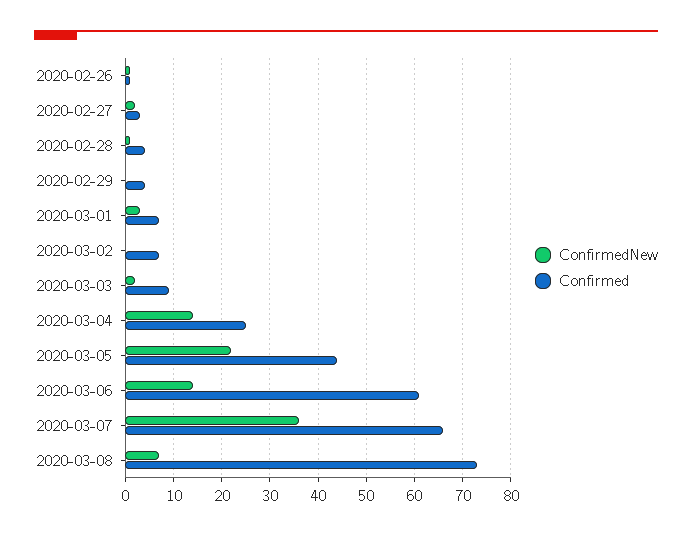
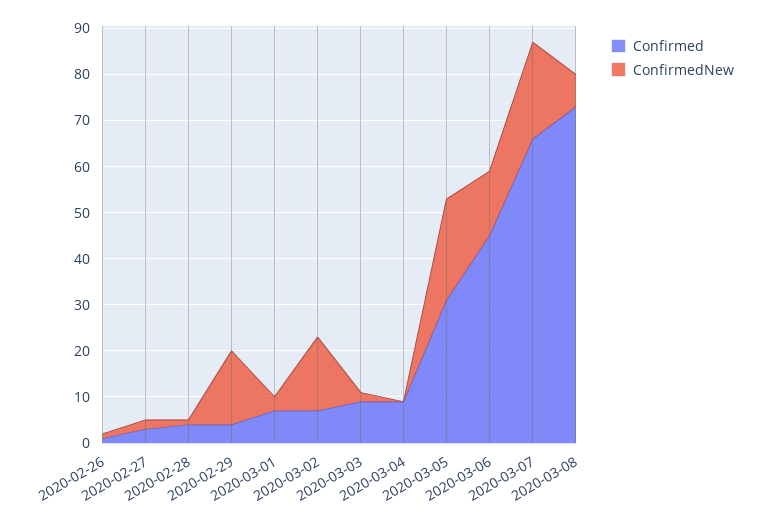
ConfirmedNew, 2020-02-29: 0 -> 15
ConfirmedNew, 2020-03-02: 0 -> 15
ConfirmedNew, 2020-03-04: 15 -> 0
Confirmed, 2020-03-04: 25 -> 10
Confirmed, 2020-03-05: 45 -> 30
Confirmed, 2020-03-06: 60 -> 45
ConfirmedNew, 2020-03-07: 35 -> 20

